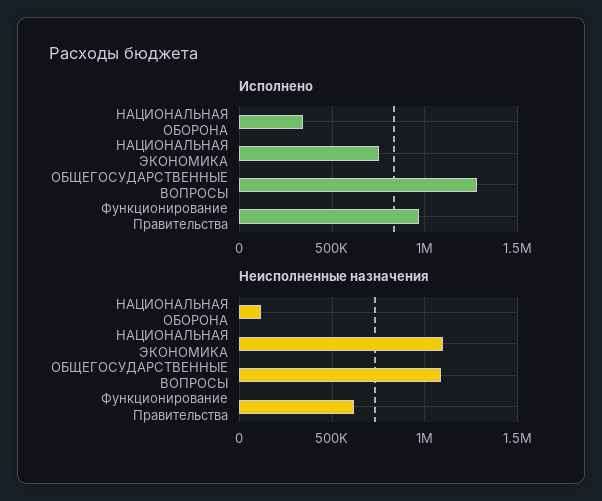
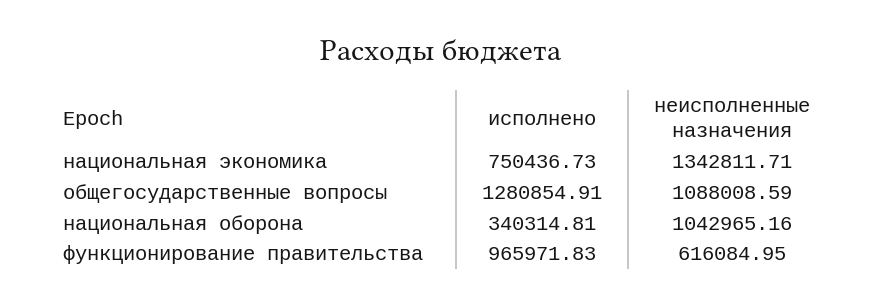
Неисполненные назначения, НАЦИОНАЛЬНАЯ ОБОРОНА: 100000 -> 1042965.16
Неисполненные назначения, НАЦИОНАЛЬНАЯ ЭКОНОМИКА: 1100000 -> 1342811.71

